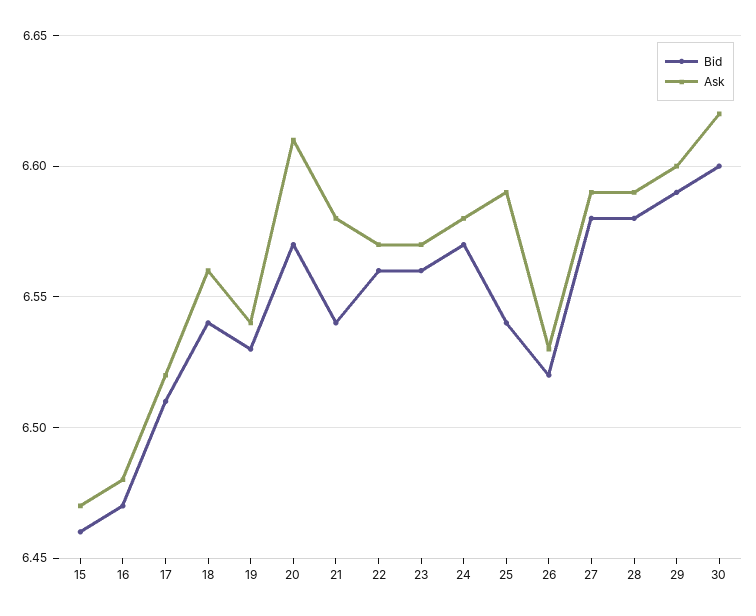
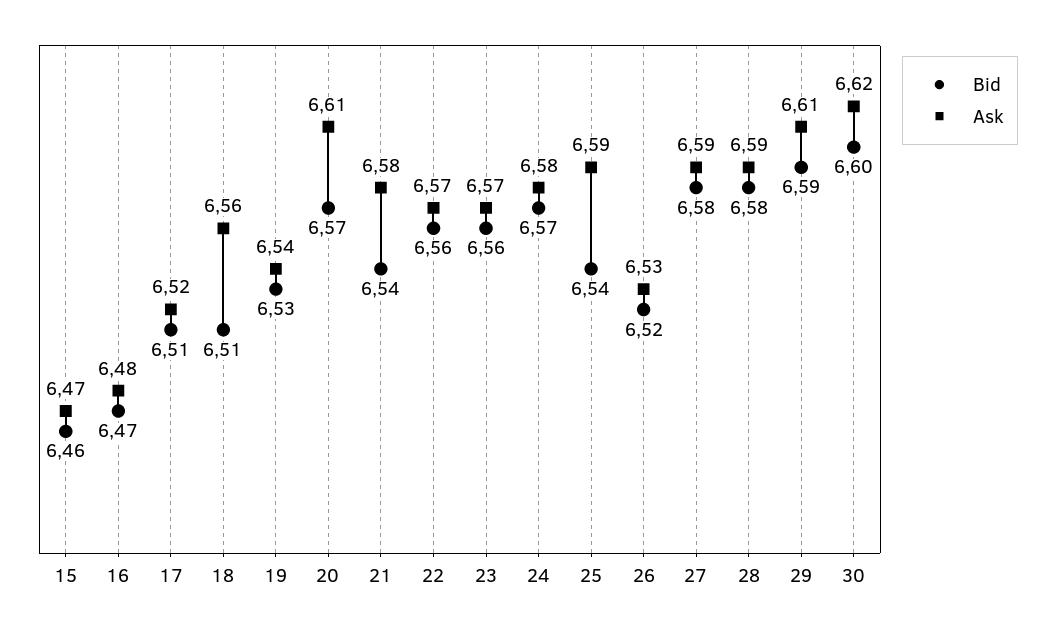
Bid, 18: 6.54 -> 6.51
Ask, 29: 6.6 -> 6.61

